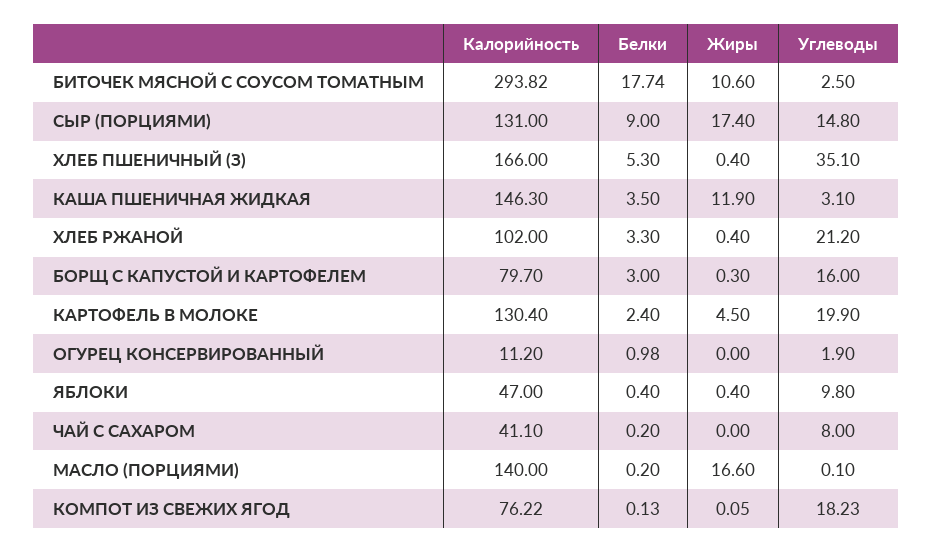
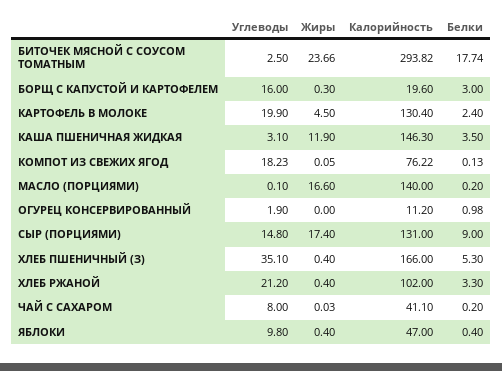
Жиры, БИТОЧЕК МЯСНОЙ С СОУСОМ ТОМАТНЫМ: 10.6 -> 23.66
Калорийность, БОРЩ С КАПУСТОЙ И КАРТОФЕЛЕМ: 79.7 -> 19.6
Жиры, ЧАЙ С САХАРОМ: 0 -> 0.03

